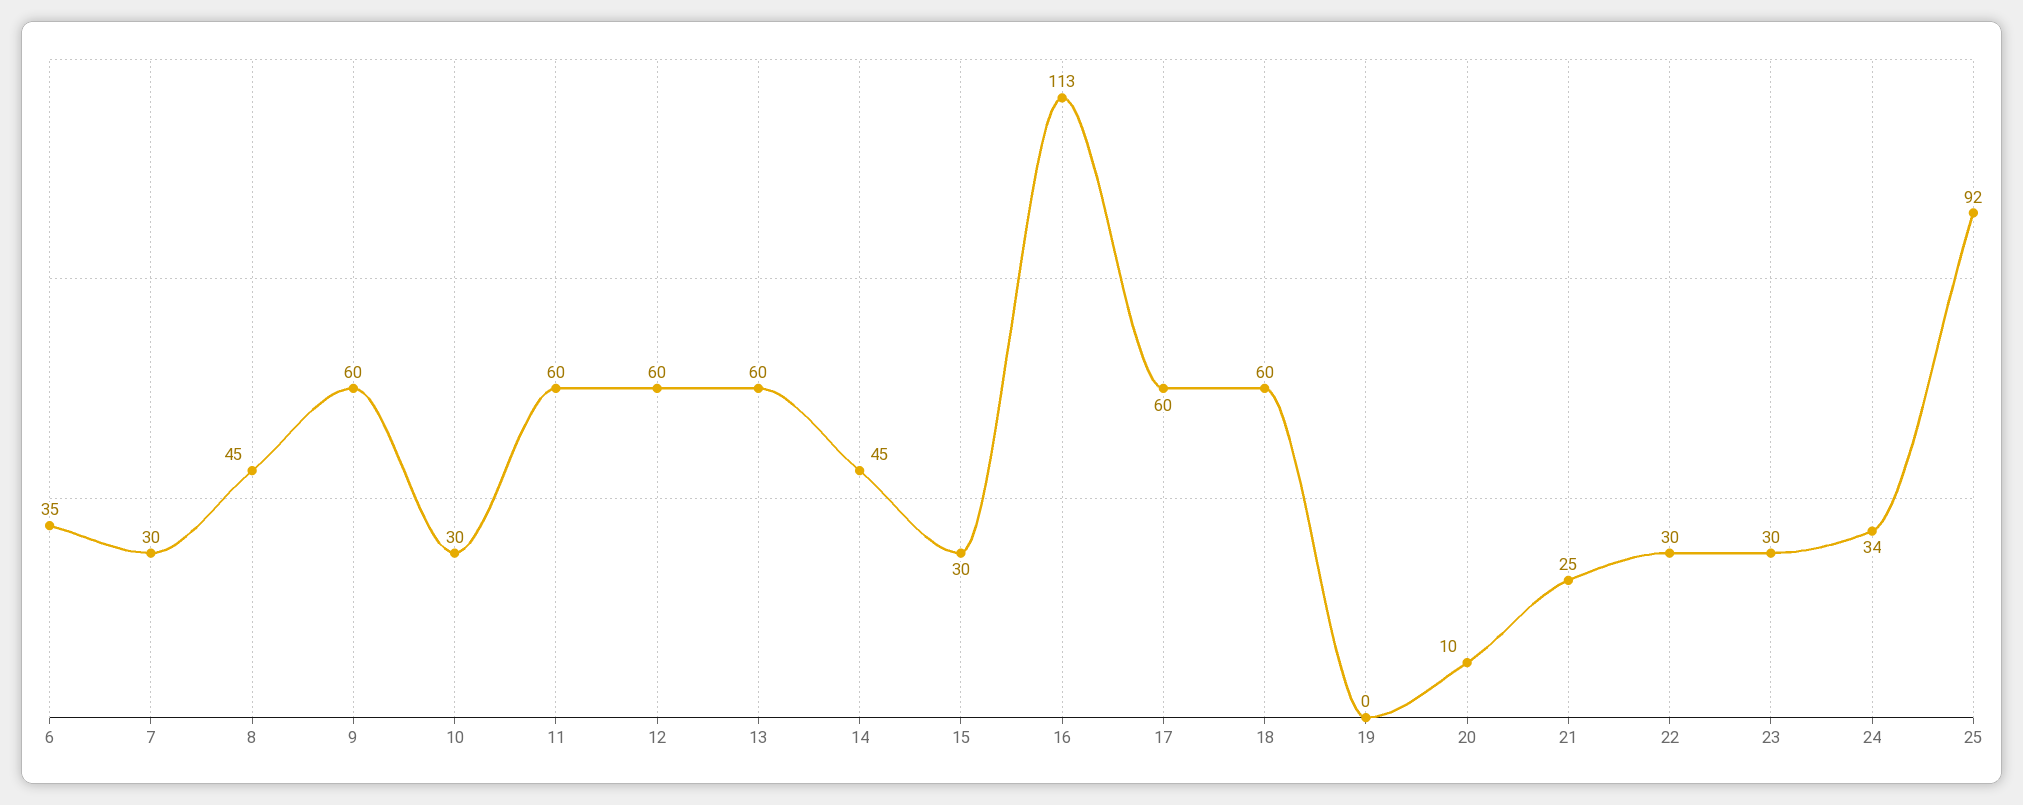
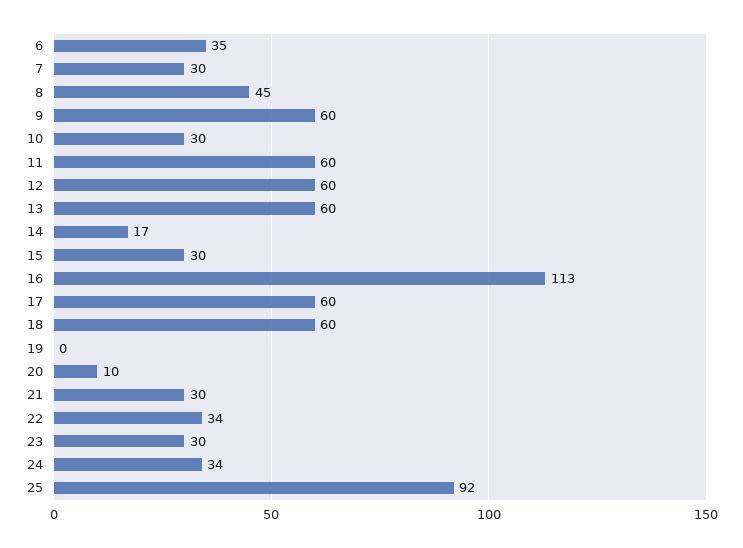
14: 45 -> 17
21: 25 -> 30
22: 30 -> 34

